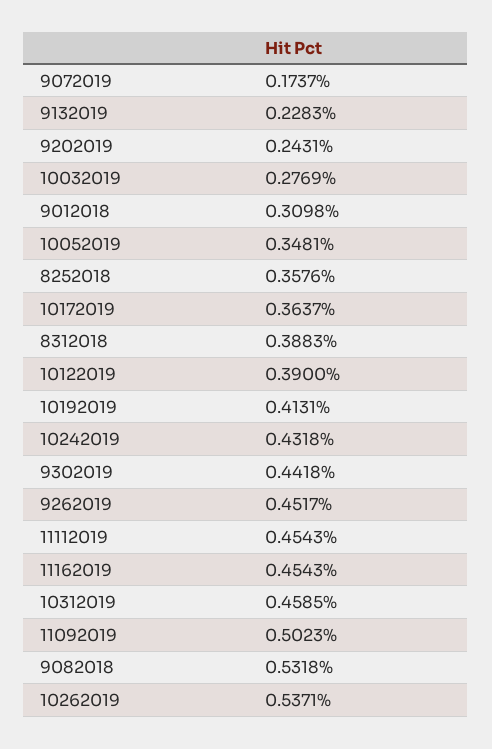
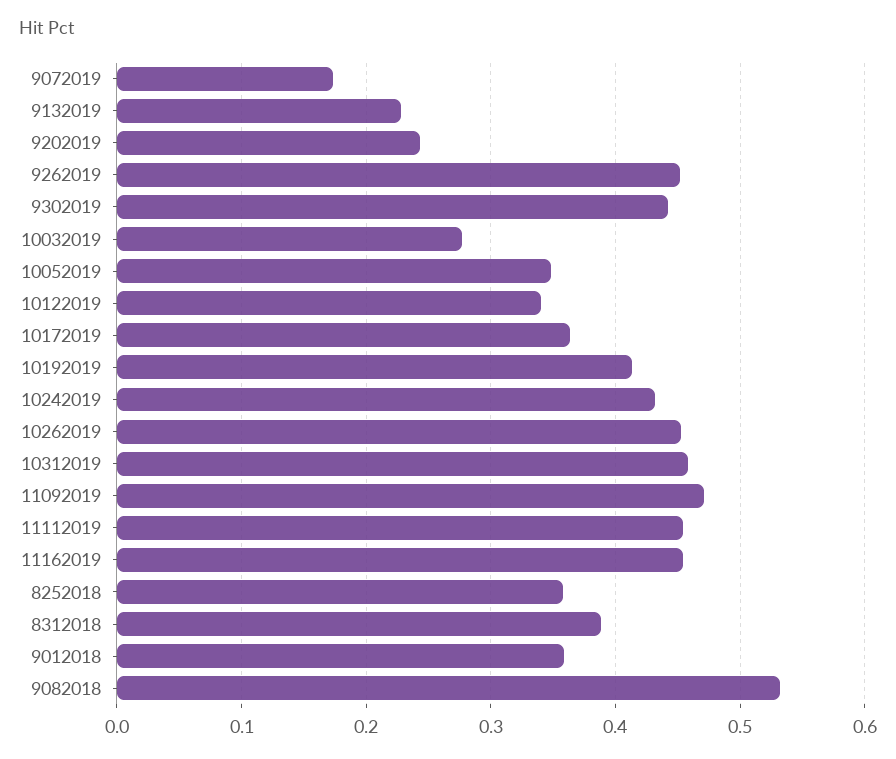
9012018: 0.3098 -> 0.36
10122019: 0.39 -> 0.34
11092019: 0.5023 -> 0.47
10262019: 0.5371 -> 0.45

